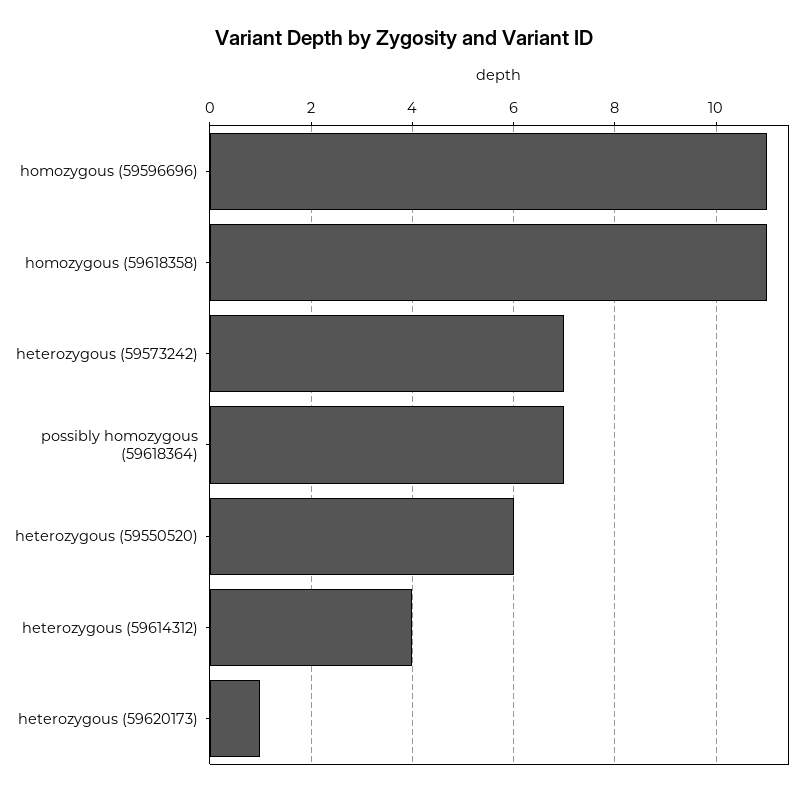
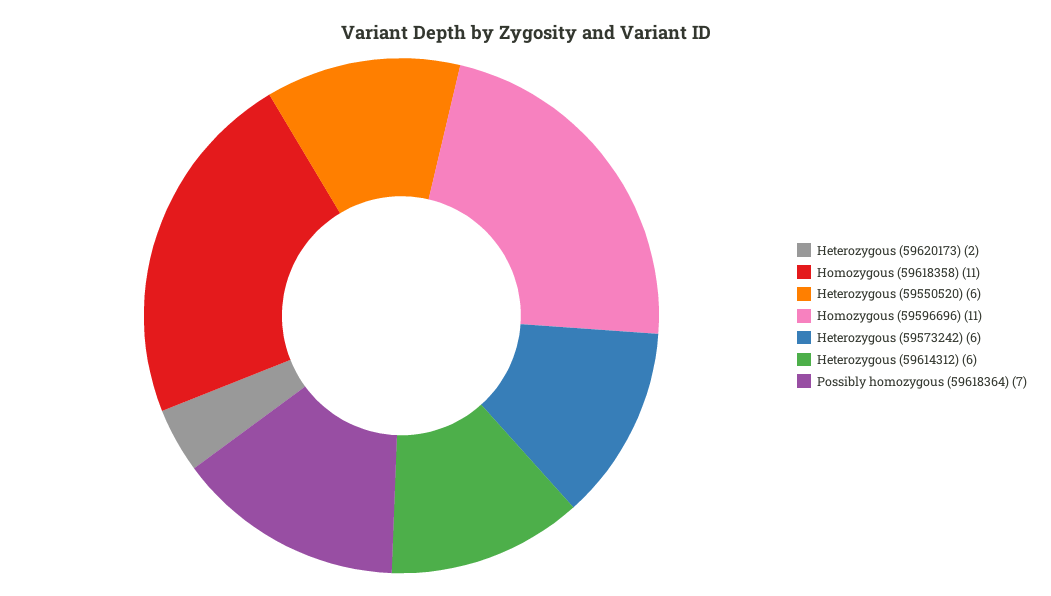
heterozygous (59573242): 7 -> 6
heterozygous (59614312): 4 -> 6
heterozygous (59620173): 1 -> 2

